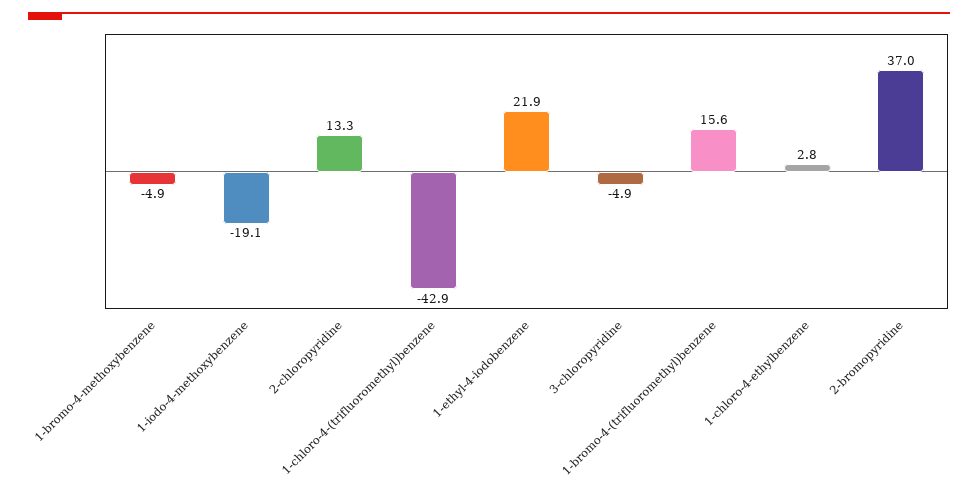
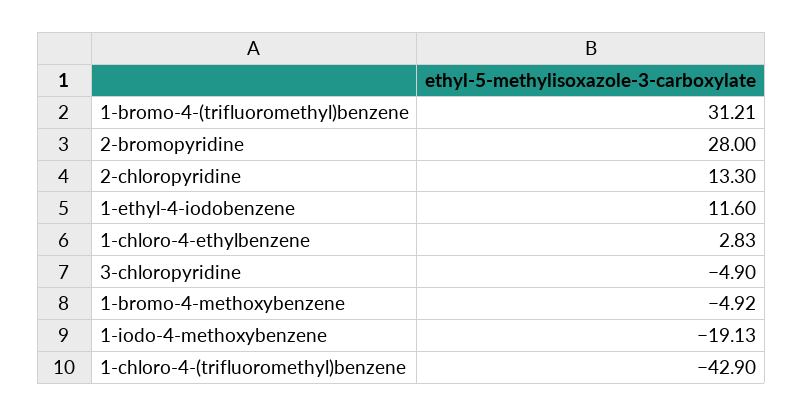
1-ethyl-4-iodobenzene: 21.9 -> 11.6
1-bromo-4-(trifluoromethyl)benzene: 15.6 -> 31.21
2-bromopyridine: 37 -> 28

